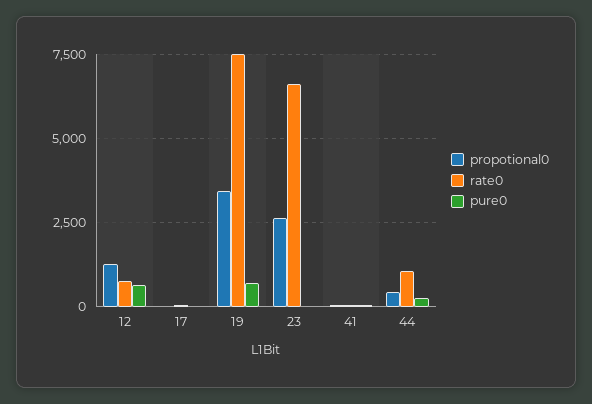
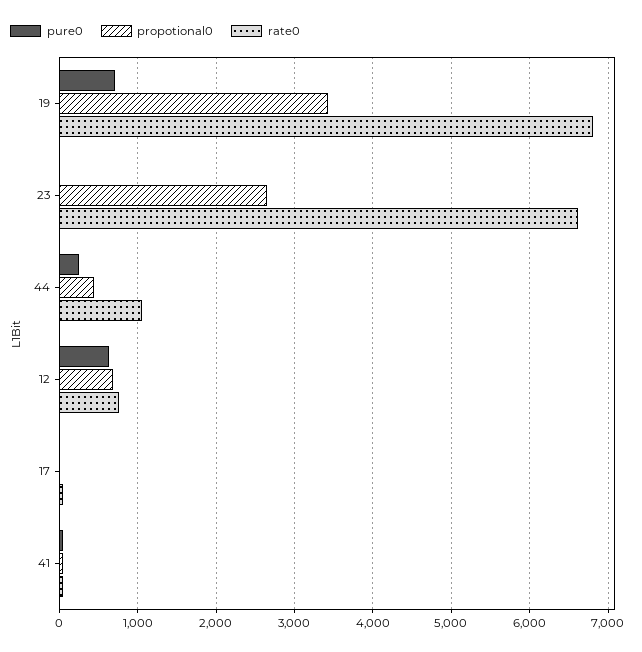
propotional0, 12: 1250 -> 700
rate0, 19: 7500 -> 6800

